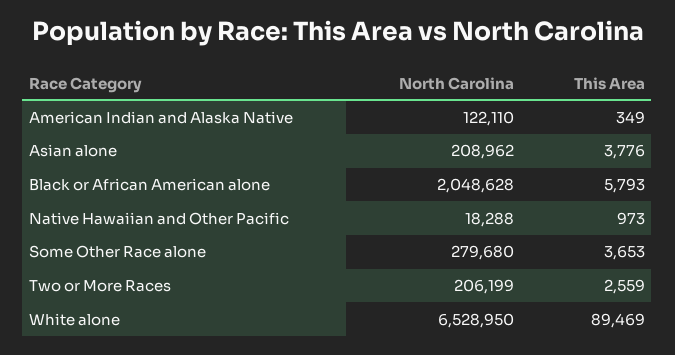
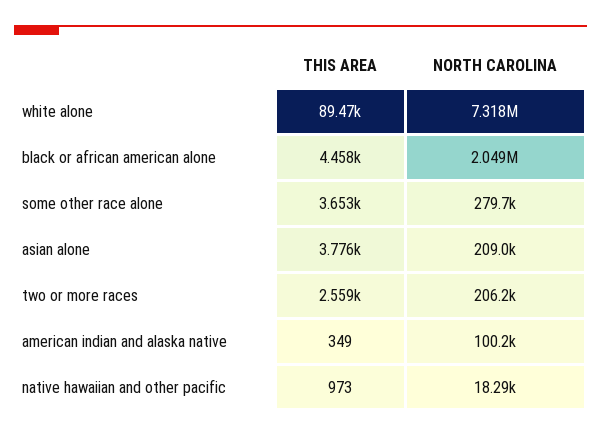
North Carolina, American Indian and Alaska Native: 122110 -> 100200
This Area, Black or African American alone: 5793 -> 4458
North Carolina, White alone: 6528950 -> 7318000

